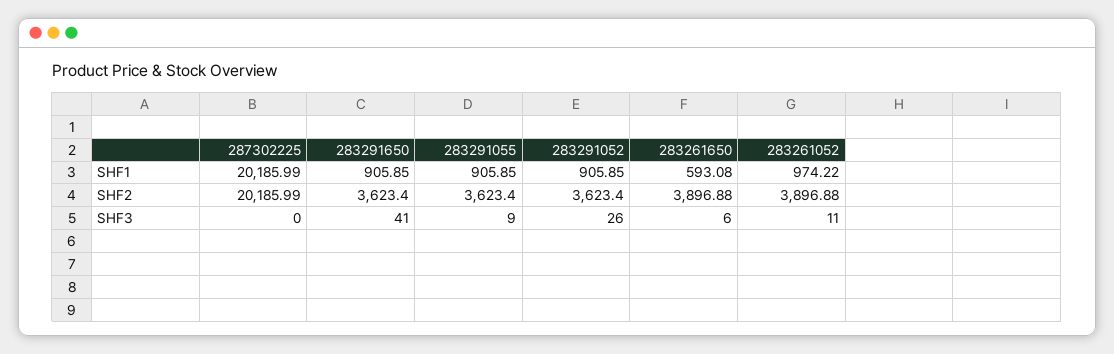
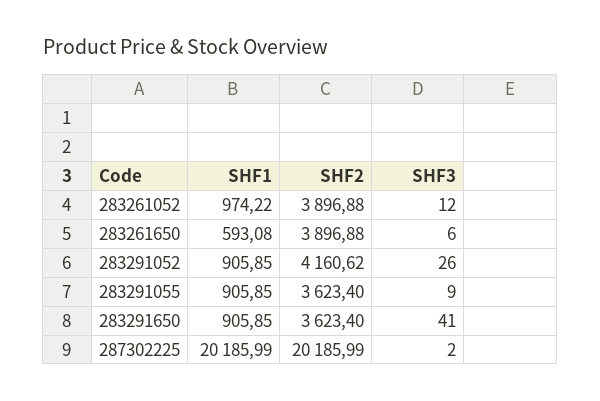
283291052, SHF2: 3623.4 -> 4160.62
287302225, SHF3: 0 -> 2
283261052, SHF3: 11 -> 12

